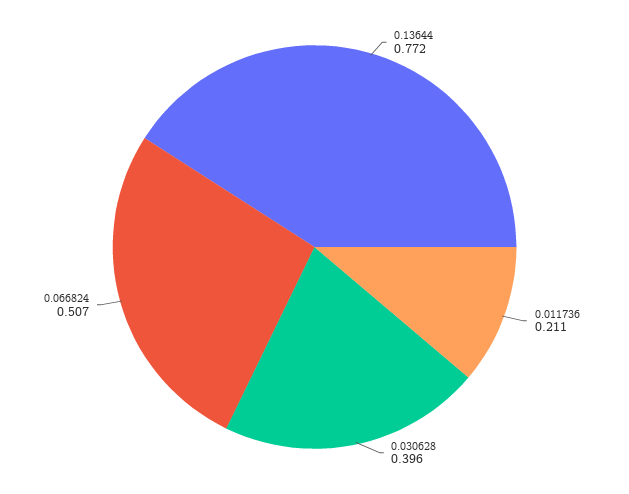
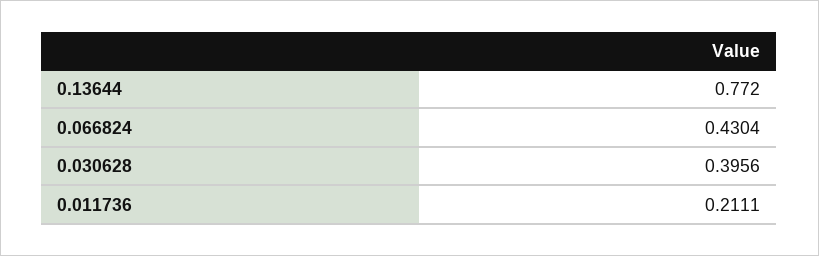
0.066824: 0.507 -> 0.4304

